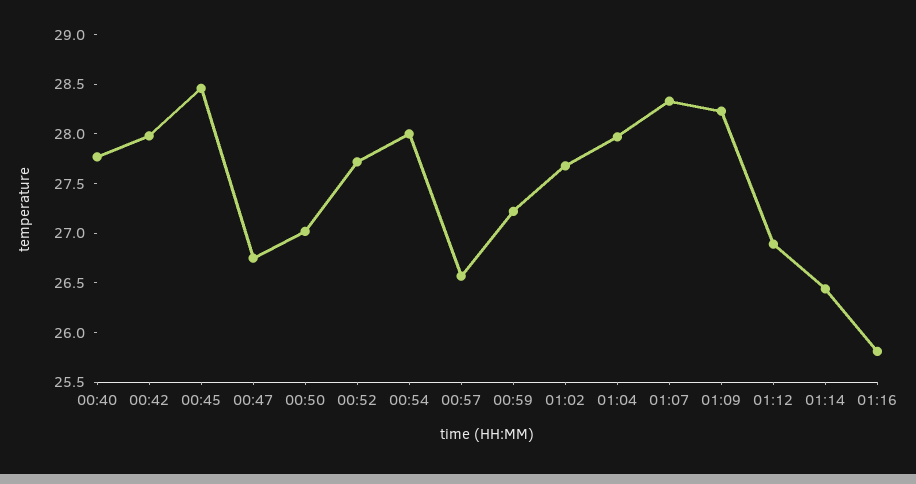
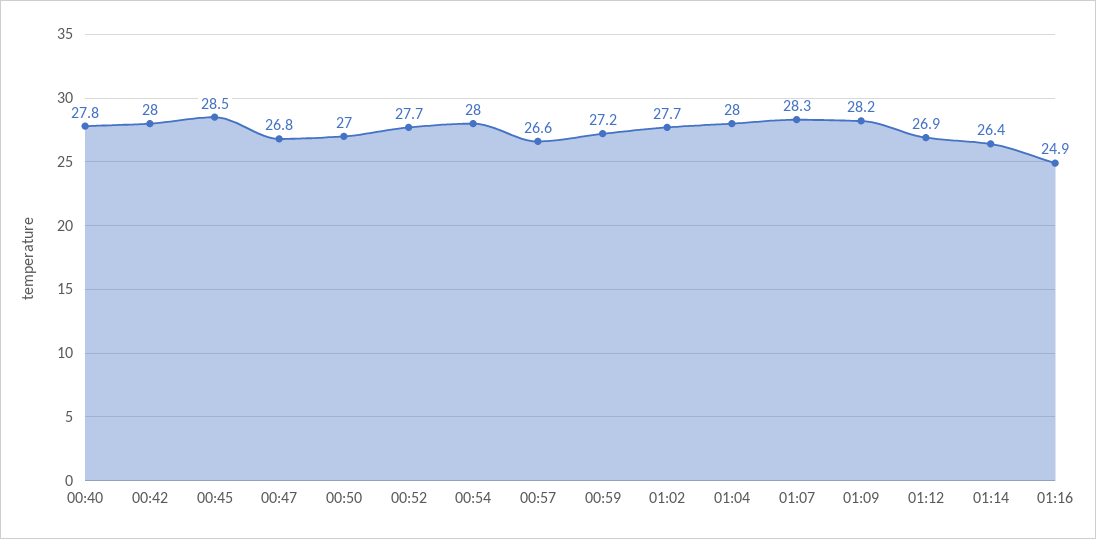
01:16: 25.8 -> 24.9

